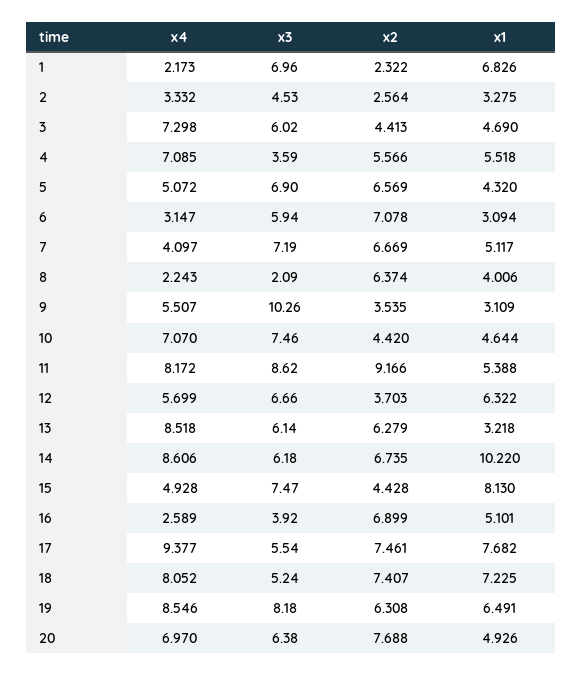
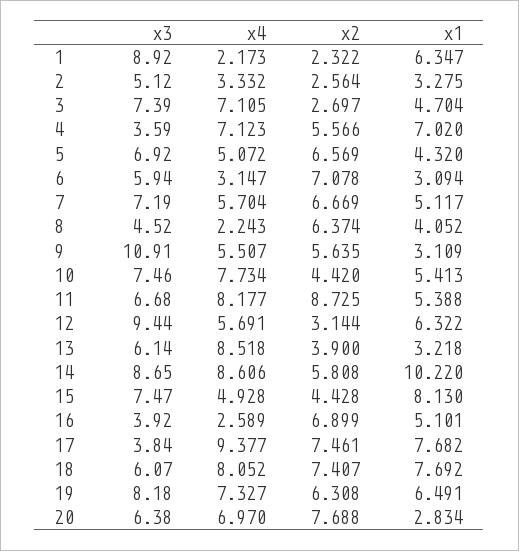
x3, 1: 6.96 -> 8.92
x1, 1: 6.826 -> 6.347
x3, 2: 4.53 -> 5.12
x4, 3: 7.298 -> 7.105
x3, 3: 6.02 -> 7.39
x2, 3: 4.413 -> 2.697
x1, 3: 4.69 -> 4.704
x4, 4: 7.085 -> 7.123
x1, 4: 5.518 -> 7.02
x3, 5: 6.9 -> 6.92
x4, 7: 4.097 -> 5.704
x3, 8: 2.09 -> 4.52
x1, 8: 4.006 -> 4.052
x3, 9: 10.26 -> 10.91
x2, 9: 3.535 -> 5.635
x4, 10: 7.07 -> 7.734
x1, 10: 4.644 -> 5.413
x4, 11: 8.172 -> 8.177
x3, 11: 8.62 -> 6.68
x2, 11: 9.166 -> 8.725
x4, 12: 5.699 -> 5.691
x3, 12: 6.66 -> 9.44
x2, 12: 3.703 -> 3.144
x2, 13: 6.279 -> 3.9
x3, 14: 6.18 -> 8.65
x2, 14: 6.735 -> 5.808
x3, 17: 5.54 -> 3.84
x3, 18: 5.24 -> 6.07
x1, 18: 7.225 -> 7.692
x4, 19: 8.546 -> 7.327
x1, 20: 4.926 -> 2.834

